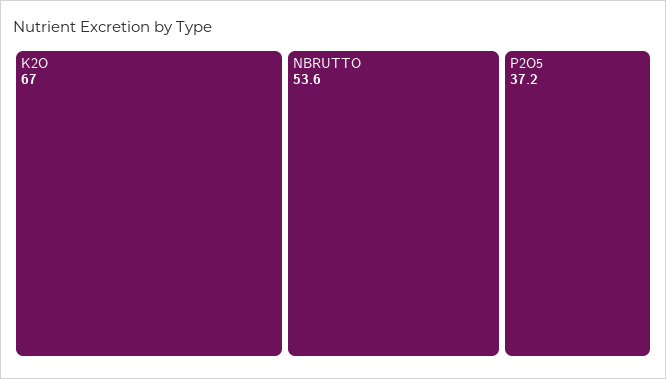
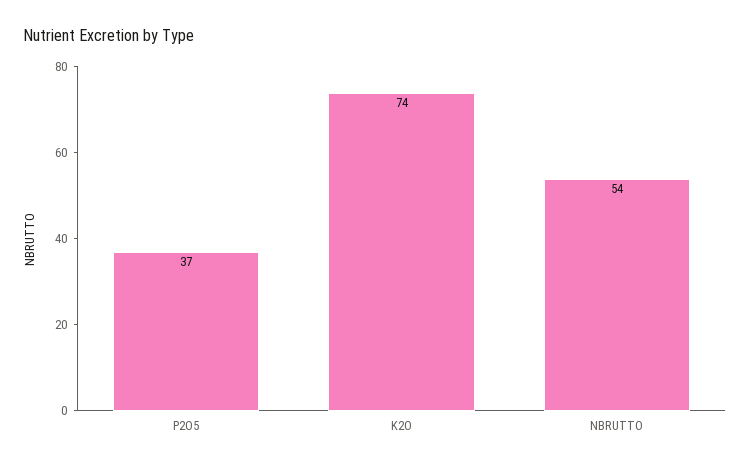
K2O: 67 -> 74

